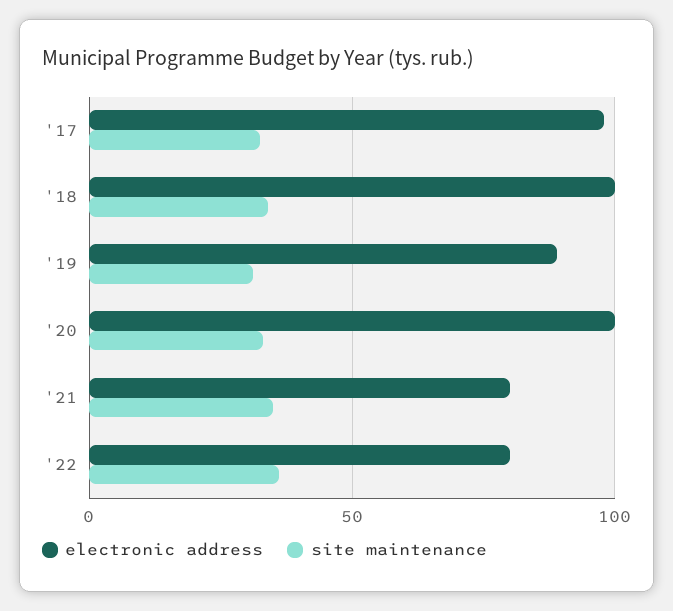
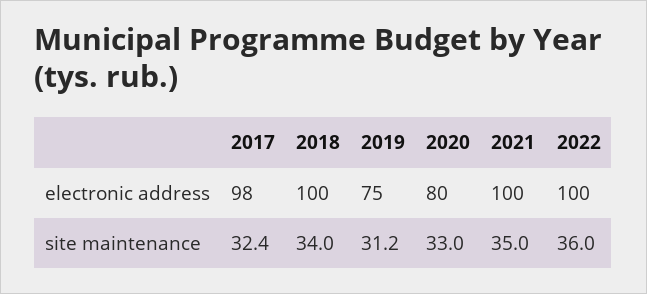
electronic address, '19: 90 -> 75
electronic address, '20: 100 -> 80
electronic address, '21: 80 -> 100
electronic address, '22: 80 -> 100

